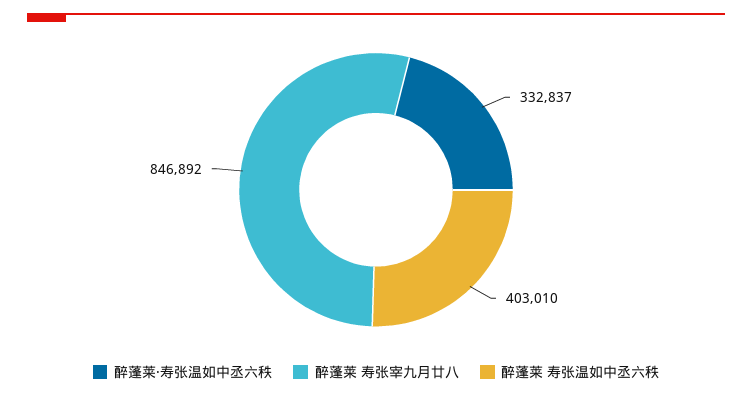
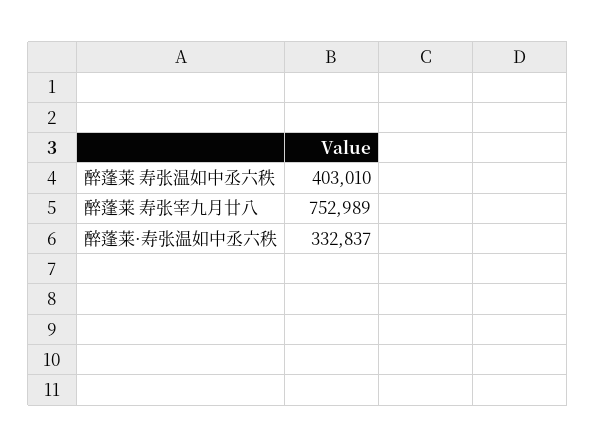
醉蓬莱 寿张宰九月廿八: 846892 -> 752989

